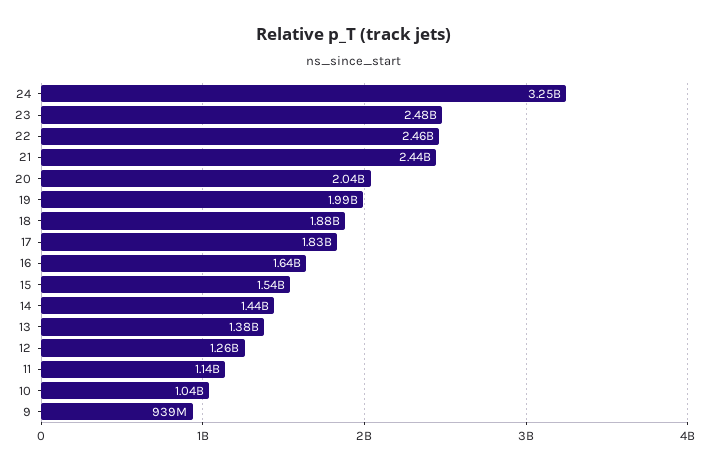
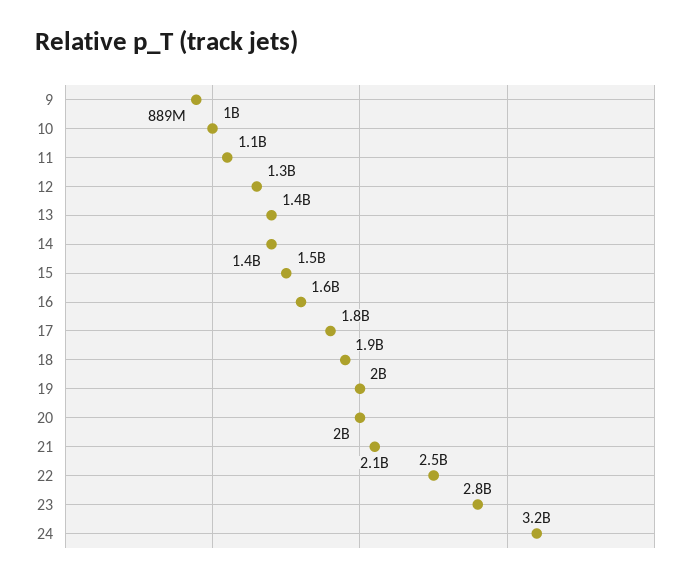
23: 2480000000 -> 2800000000
21: 2440000000 -> 2100000000
9: 939000000 -> 889000000

